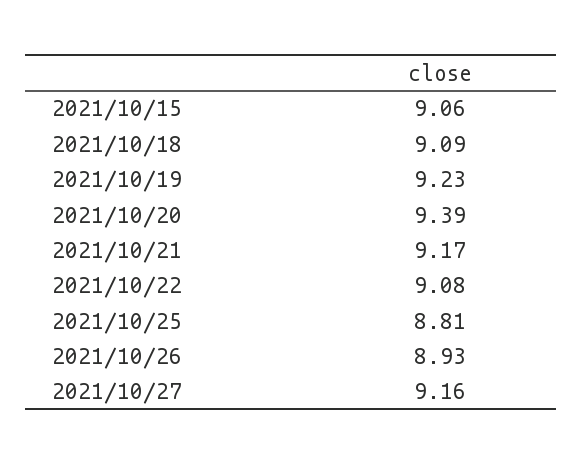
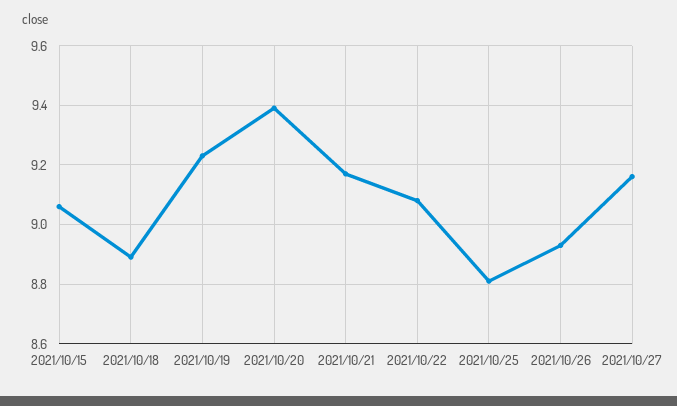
2021/10/18: 9.09 -> 8.9

